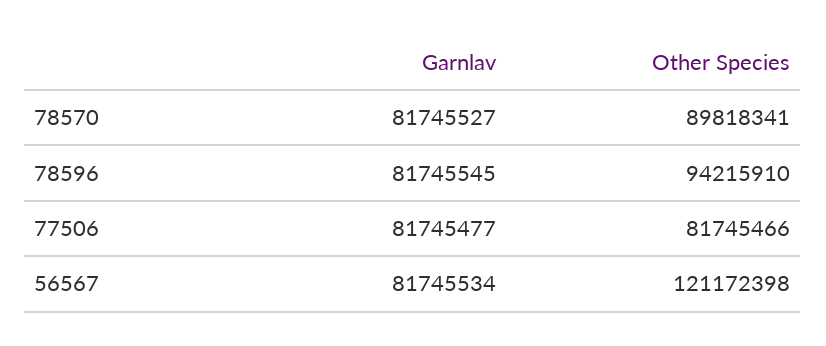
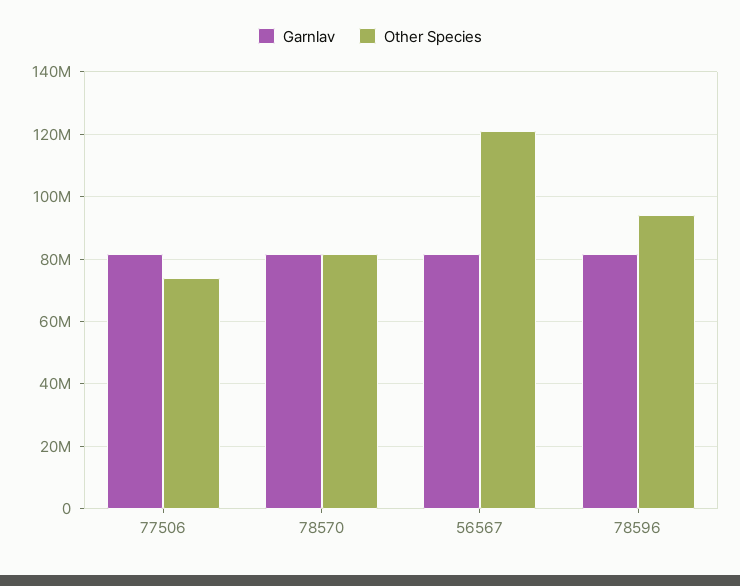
Other Species, 78570: 89818341 -> 82000000
Other Species, 77506: 81745466 -> 74000000

